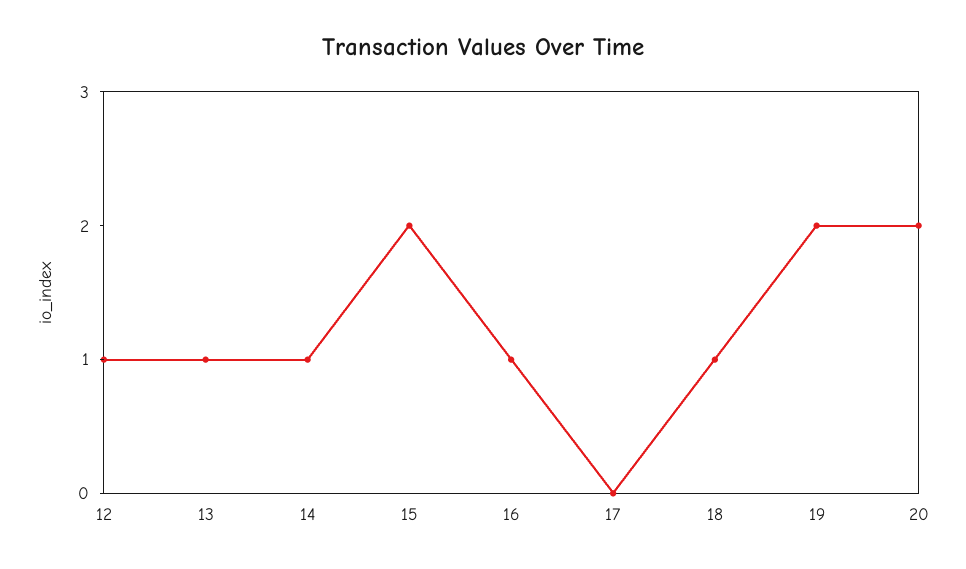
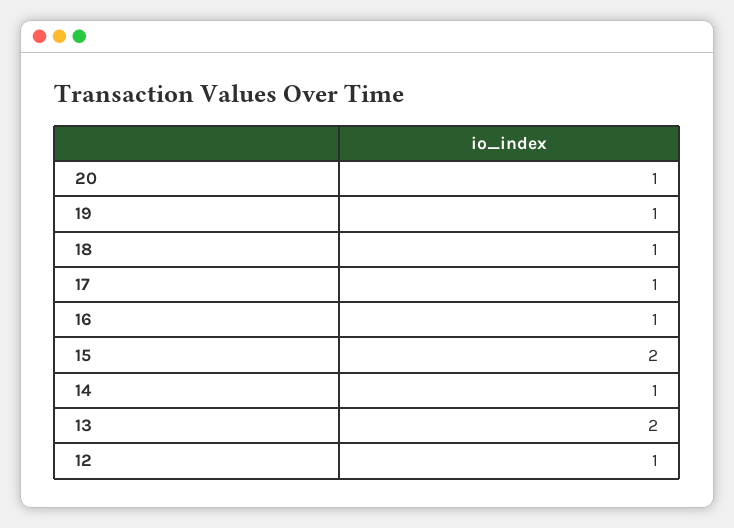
13: 1 -> 2
17: 0 -> 1
19: 2 -> 1
20: 2 -> 1

